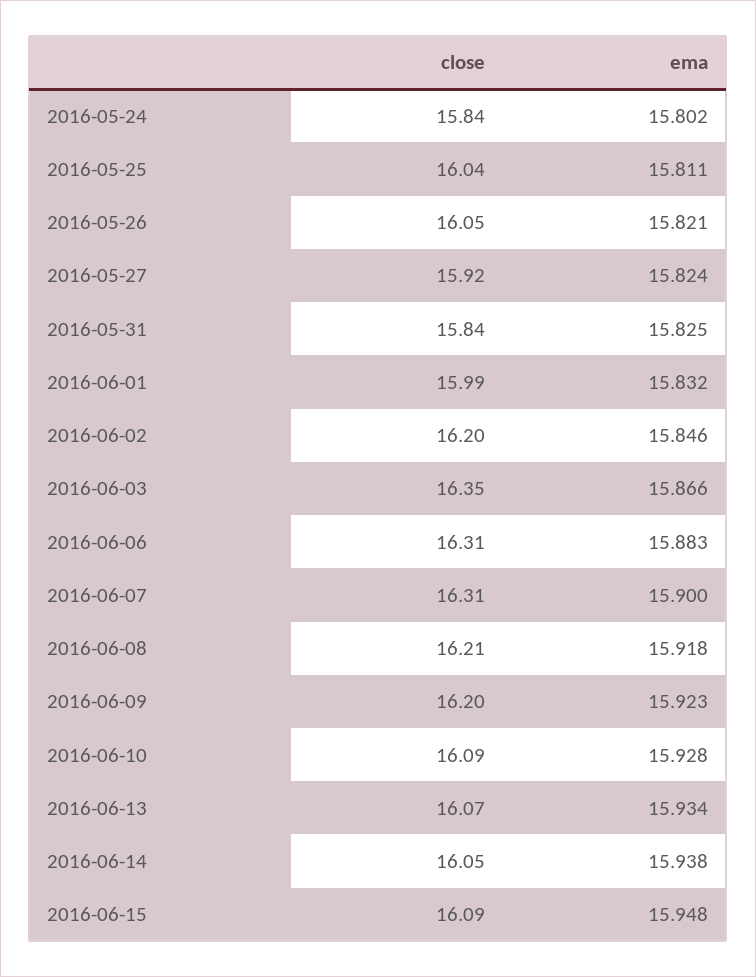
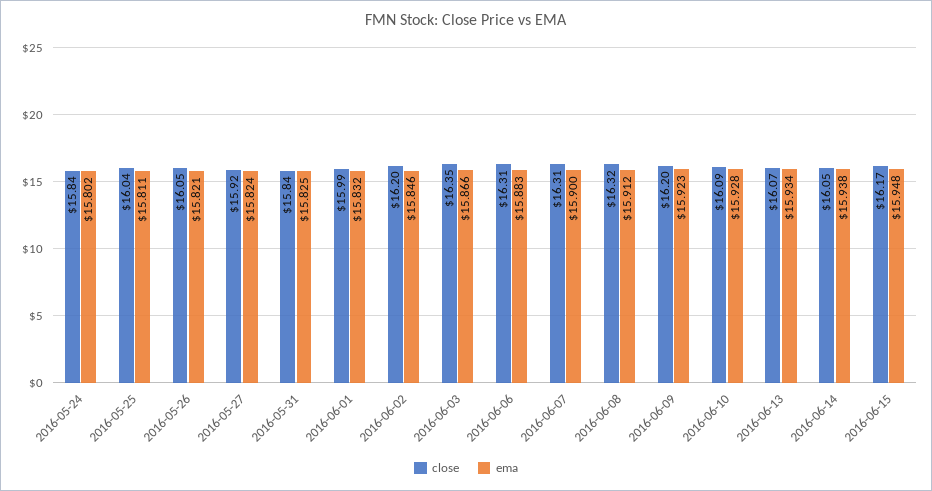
close, 2016-06-08: 16.21 -> 16.32
ema, 2016-06-08: 15.918 -> 15.912
close, 2016-06-15: 16.09 -> 16.17

